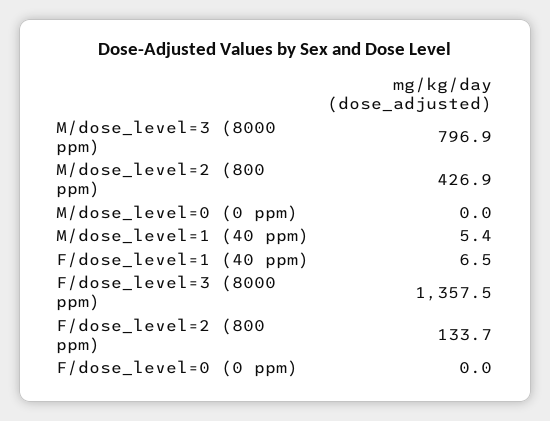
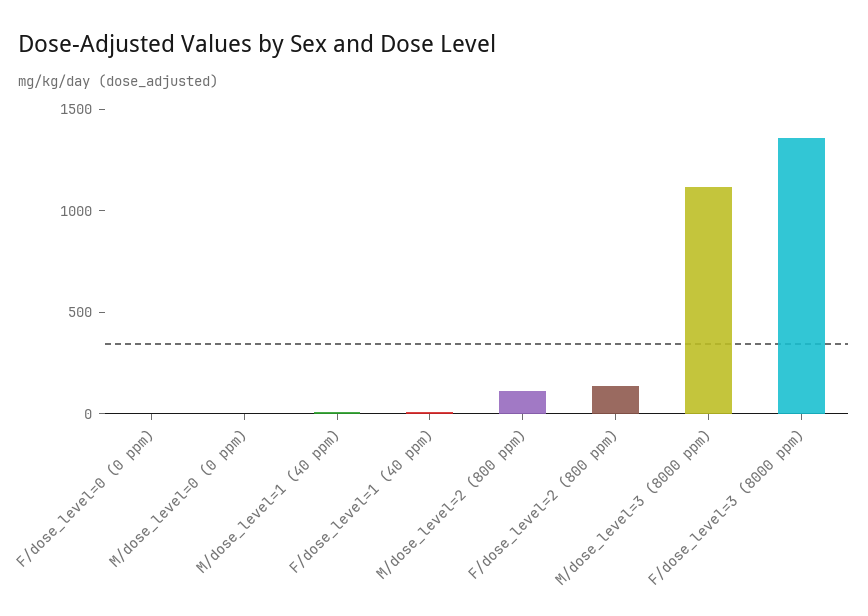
M/dose_level=3 (8000 ppm): 796.9 -> 1100
M/dose_level=2 (800 ppm): 426.9 -> 100

